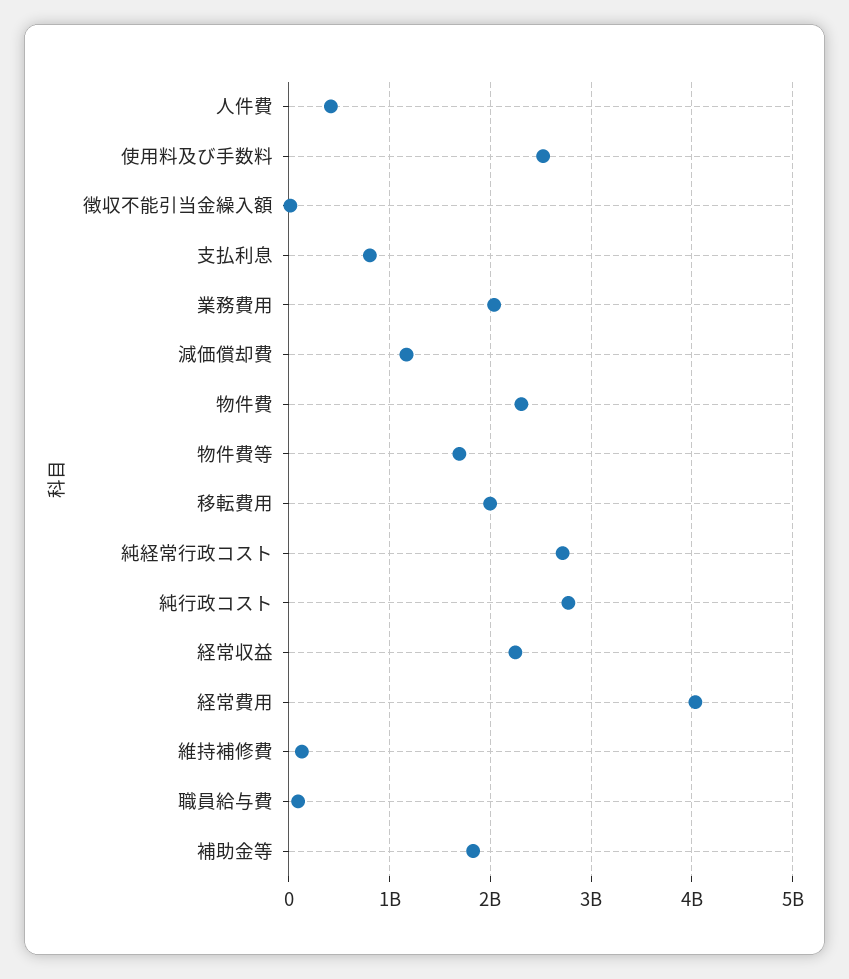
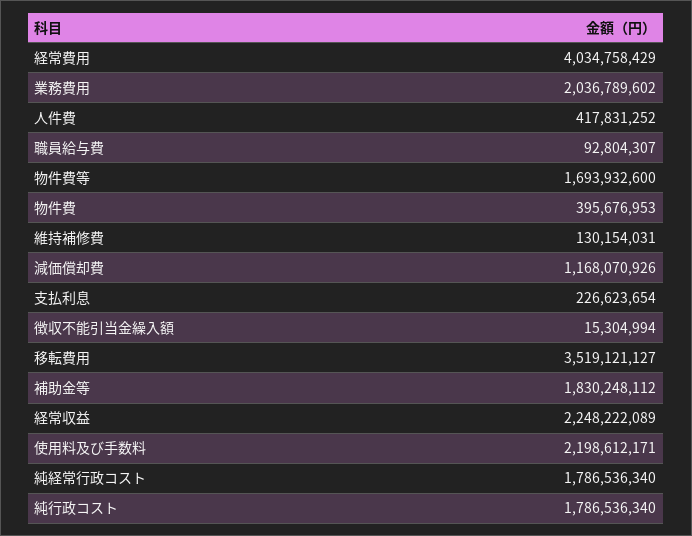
使用料及び手数料: 2500000000 -> 2198612171
支払利息: 800000000 -> 226623654
物件費: 2300000000 -> 395676953
移転費用: 2000000000 -> 3519121127
純経常行政コスト: 2700000000 -> 1786536340
純行政コスト: 2800000000 -> 1786536340

